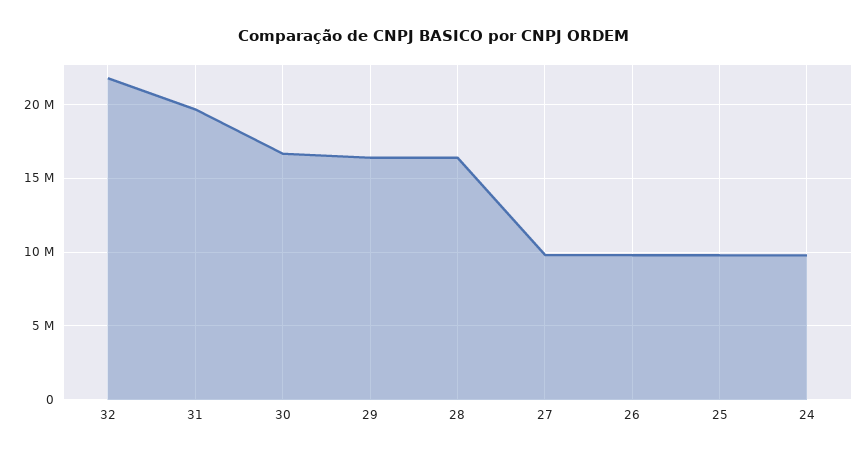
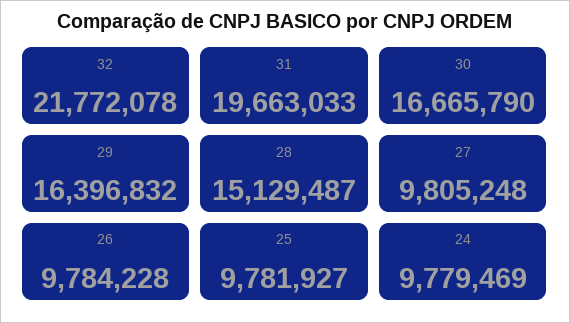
28: 16500000 -> 15129487

